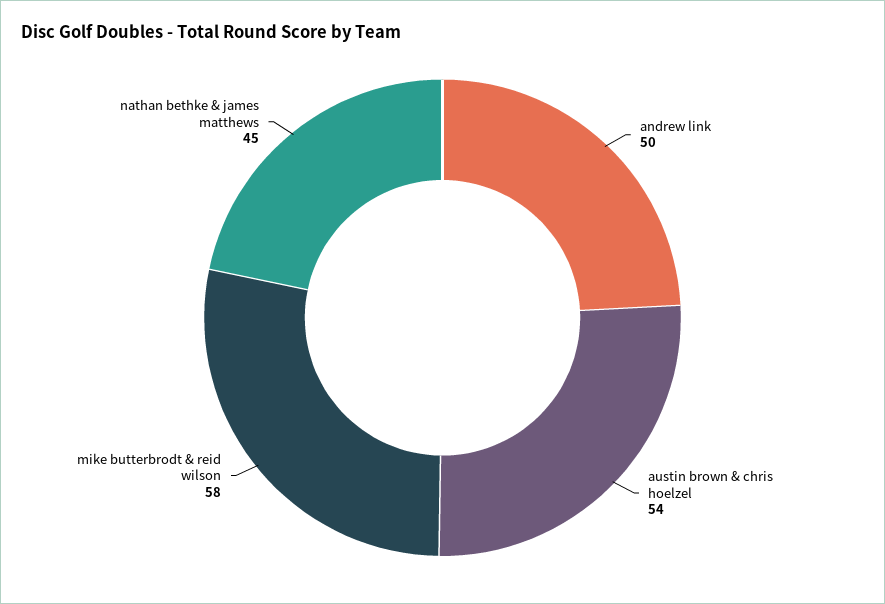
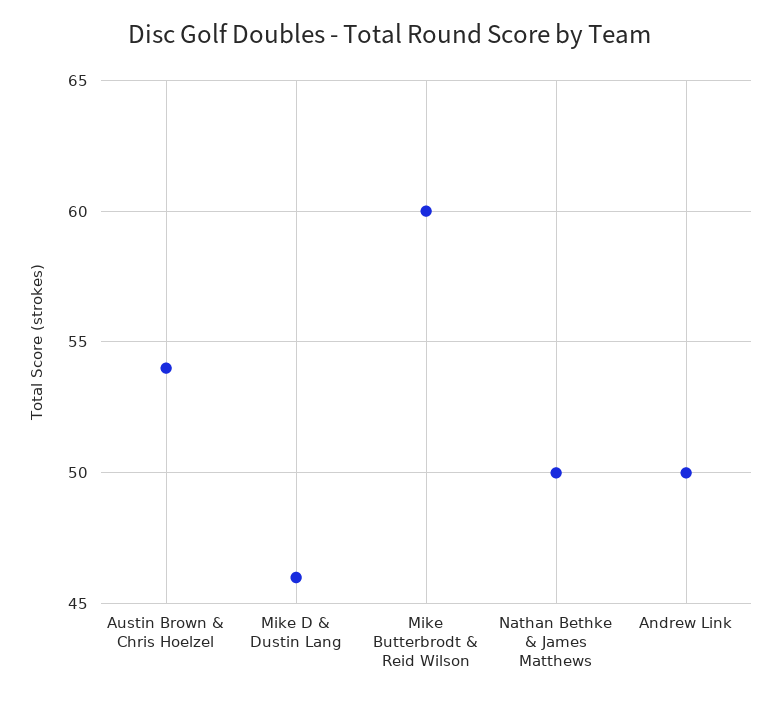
mike butterbrodt & reid wilson: 58 -> 60
nathan bethke & james matthews: 45 -> 50
Mike D & Dustin Lang: none -> 46

